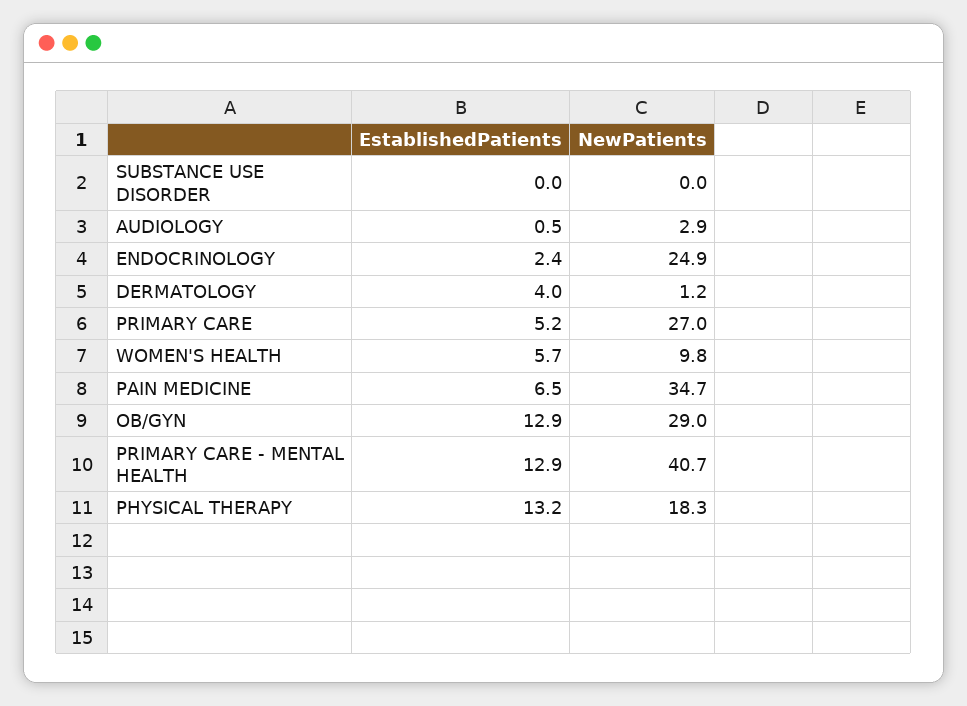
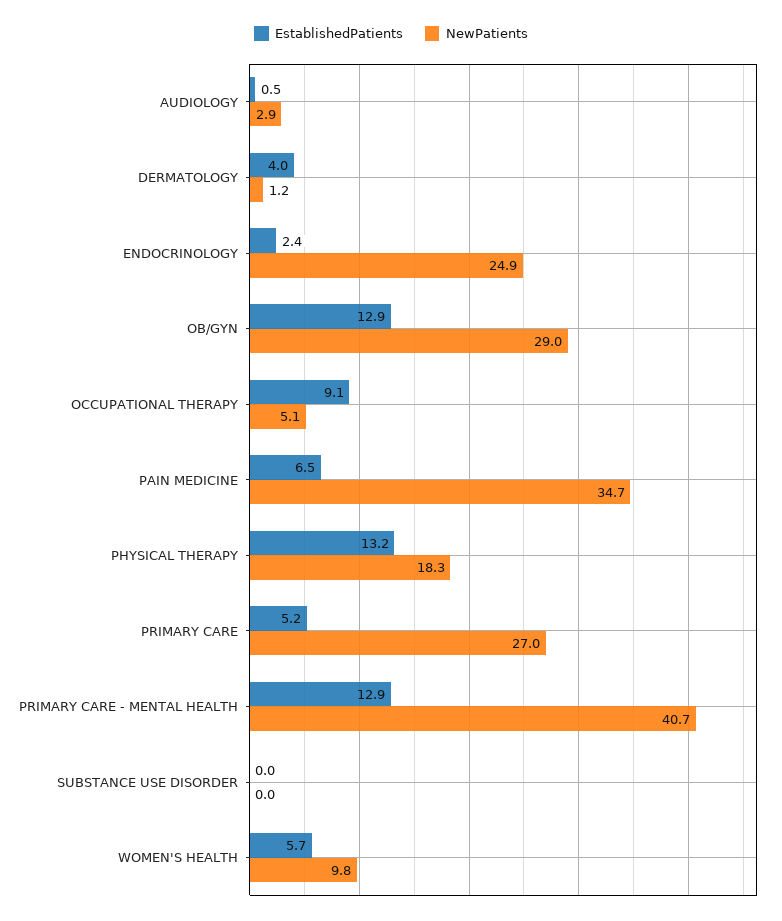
EstablishedPatients, OCCUPATIONAL THERAPY: none -> 9.1
NewPatients, OCCUPATIONAL THERAPY: none -> 5.1

